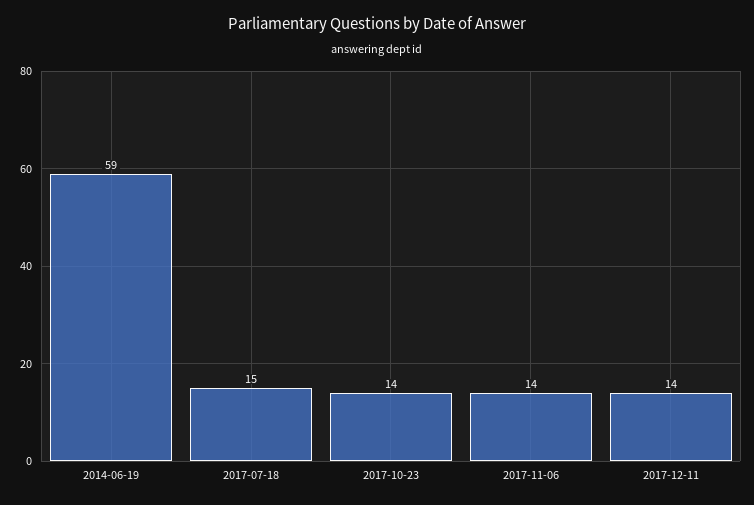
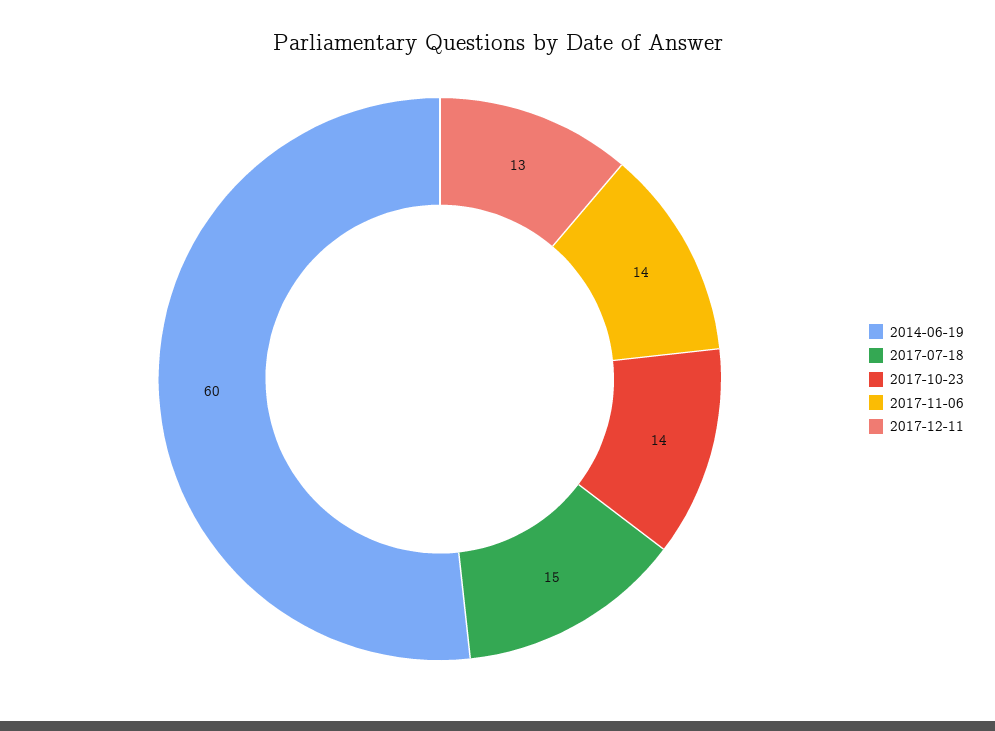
2014-06-19: 59 -> 60
2017-12-11: 14 -> 13

